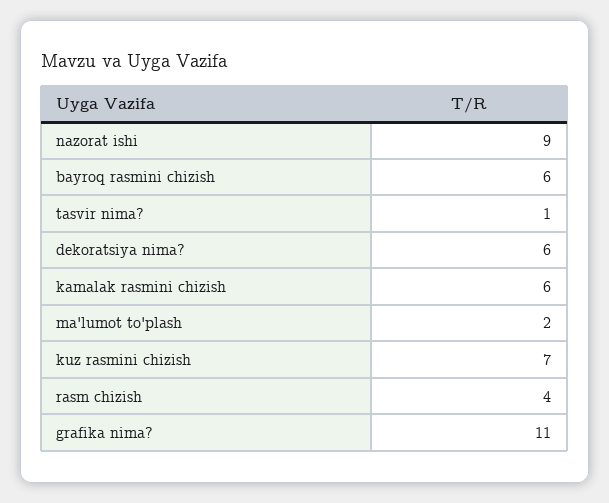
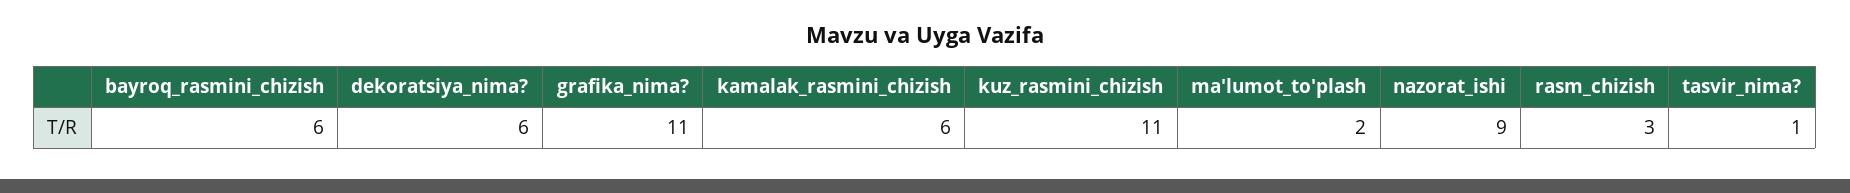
kuz rasmini chizish: 7 -> 11
rasm chizish: 4 -> 3

